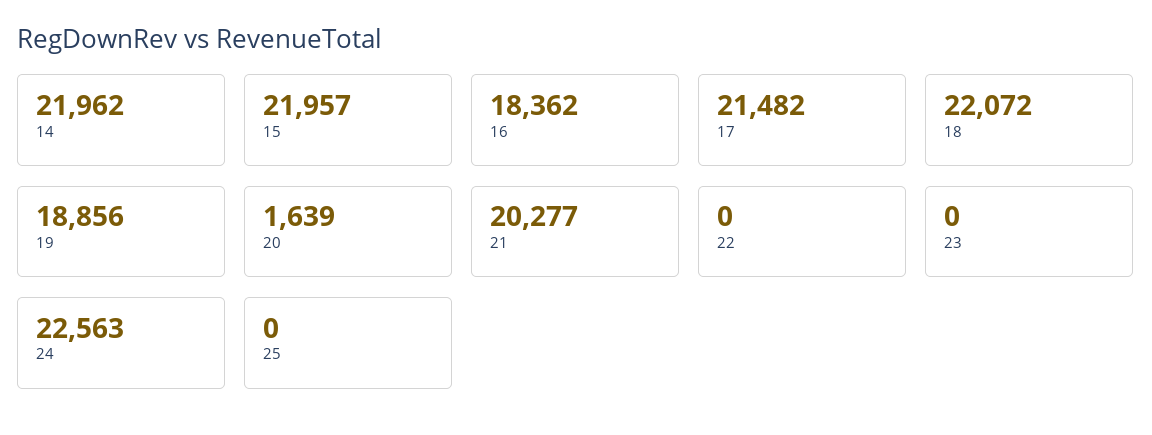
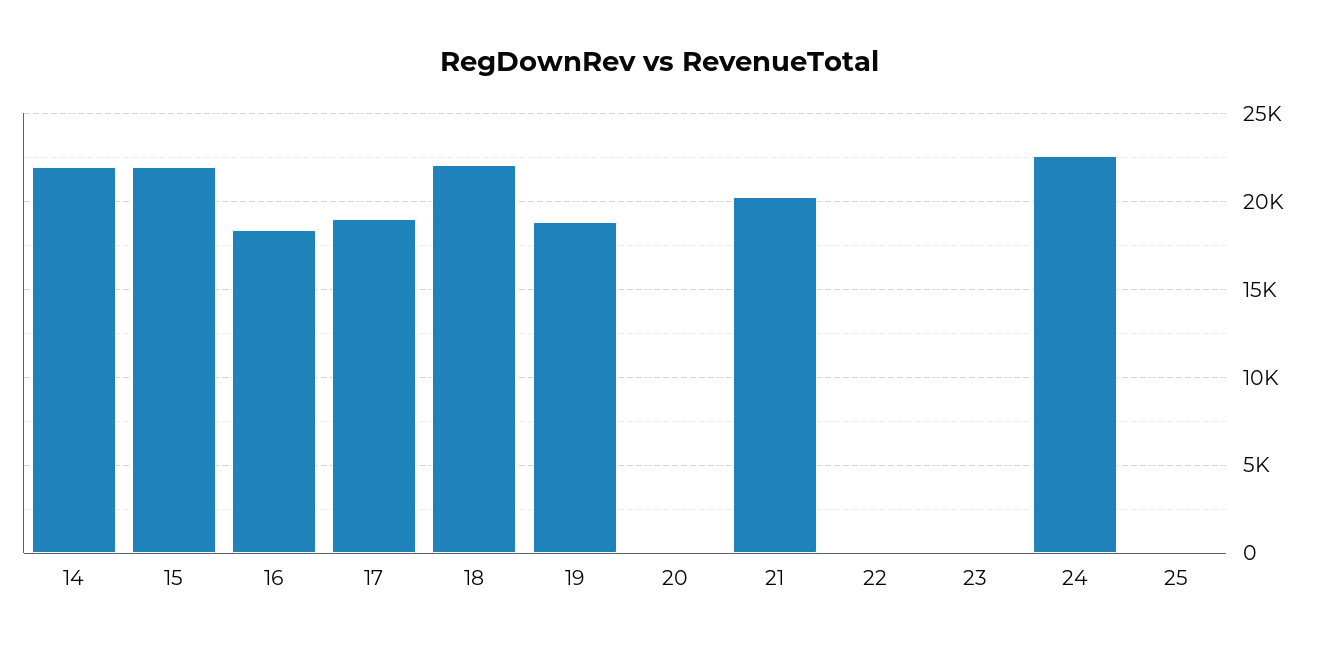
17: 21482 -> 19000
20: 1639 -> 0

